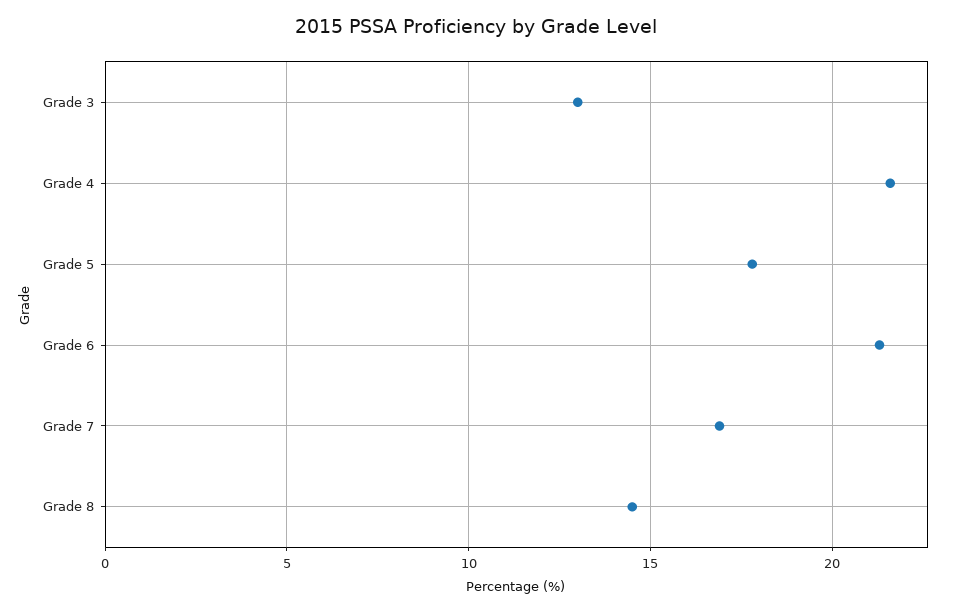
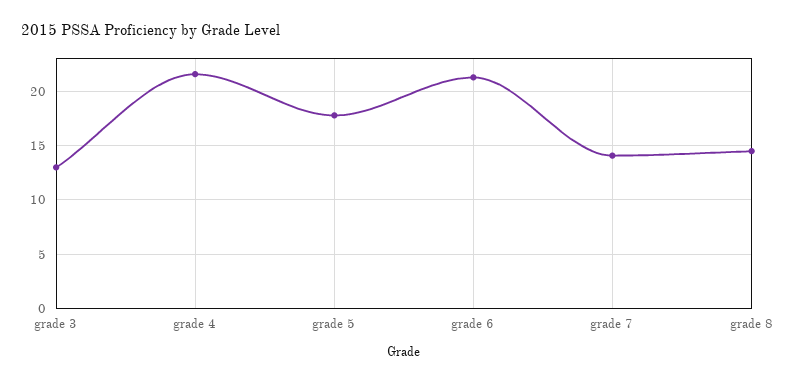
Grade 7: 17 -> 14

